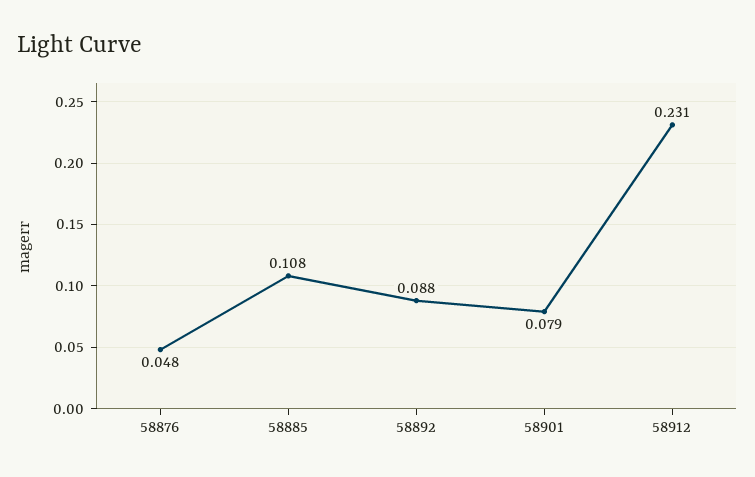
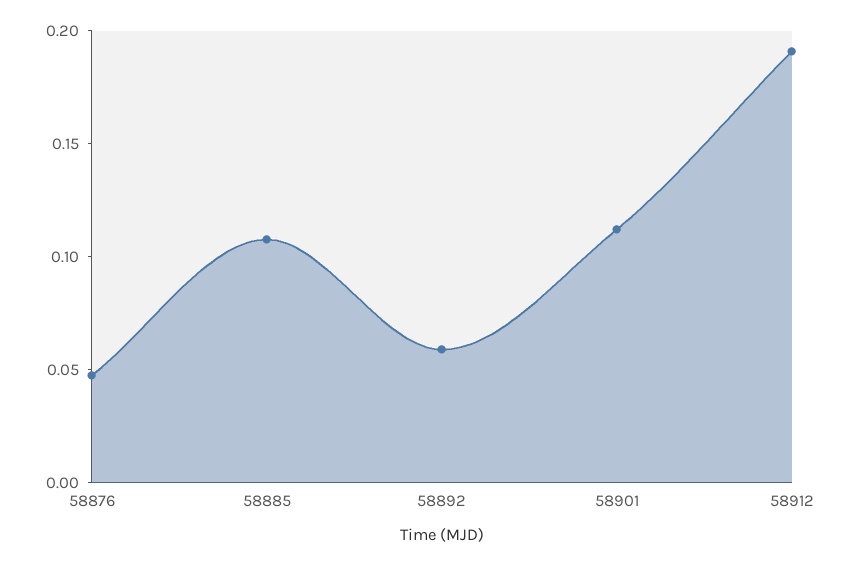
58892: 0.088 -> 0.06
58901: 0.079 -> 0.11
58912: 0.231 -> 0.19

